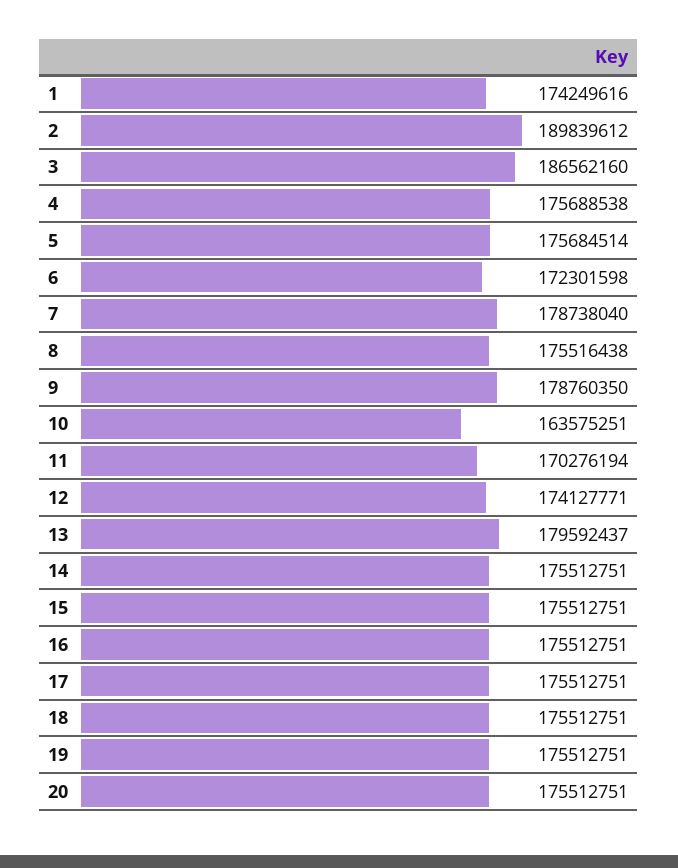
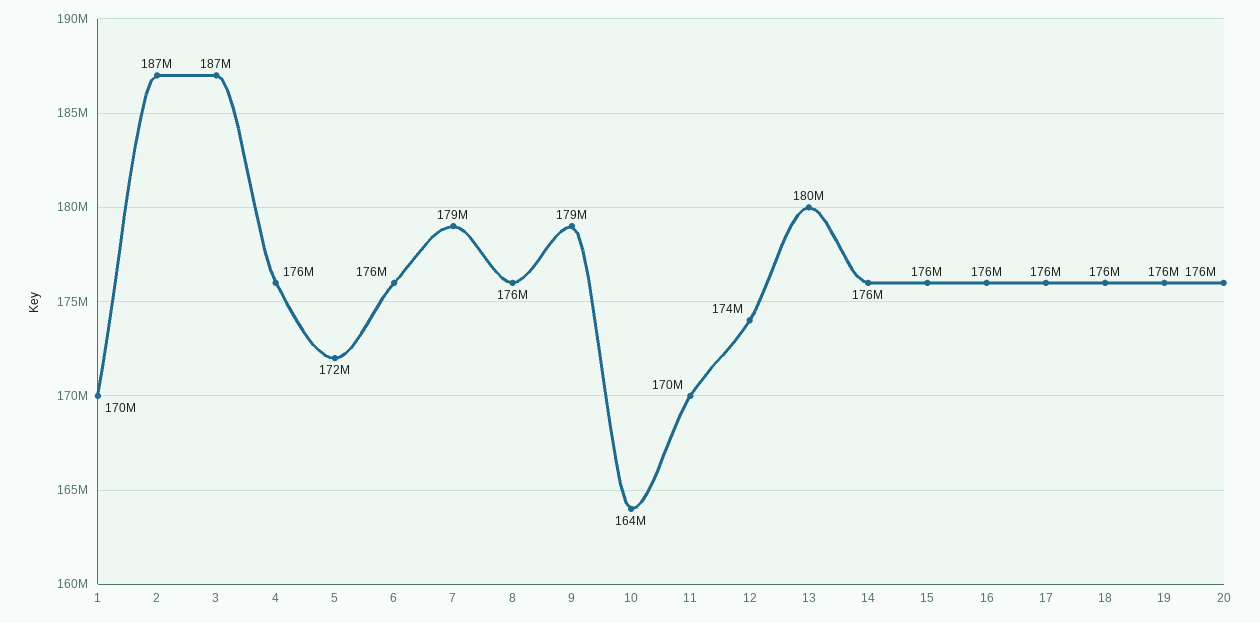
1: 174249616 -> 170000000
2: 189839612 -> 187000000
5: 175684514 -> 172000000
6: 172301598 -> 176000000

